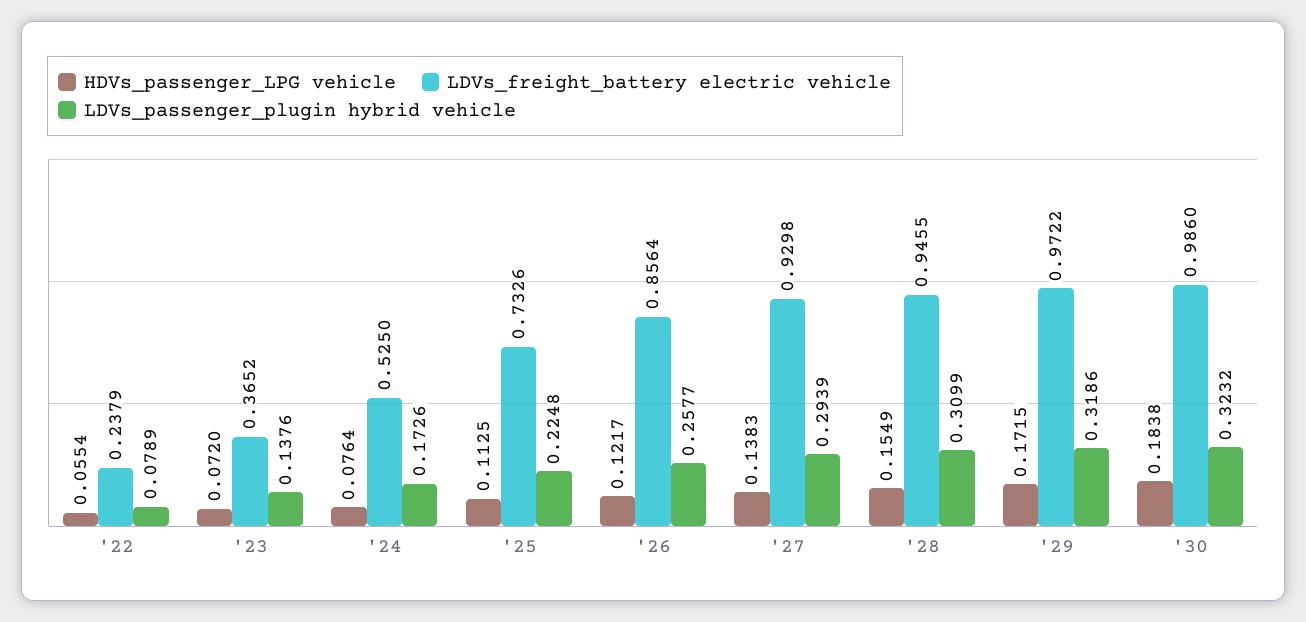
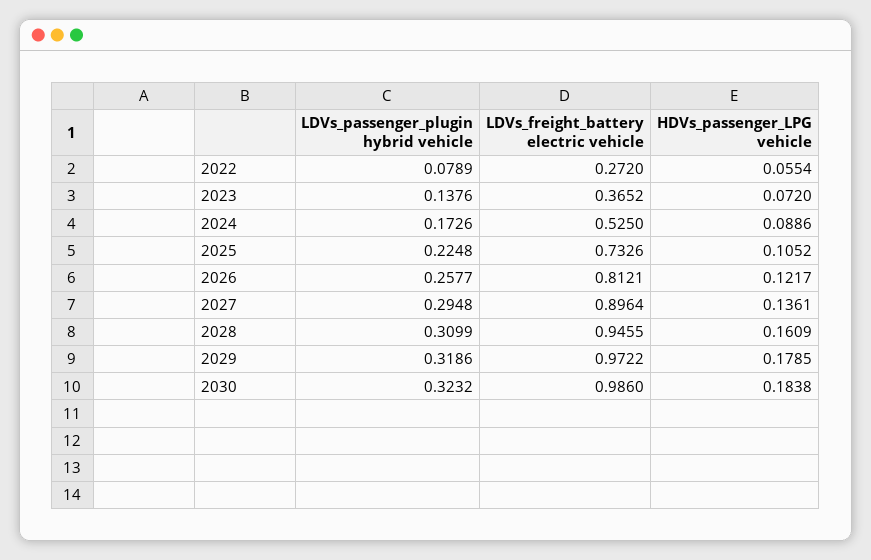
LDVs_freight_battery electric vehicle, '22: 0.2379 -> 0.272
HDVs_passenger_LPG vehicle, '24: 0.0764 -> 0.0886
HDVs_passenger_LPG vehicle, '25: 0.1125 -> 0.1052
LDVs_freight_battery electric vehicle, '26: 0.8564 -> 0.8121
HDVs_passenger_LPG vehicle, '27: 0.1383 -> 0.1361
LDVs_freight_battery electric vehicle, '27: 0.9298 -> 0.8964
LDVs_passenger_plugin hybrid vehicle, '27: 0.2939 -> 0.2948
HDVs_passenger_LPG vehicle, '28: 0.1549 -> 0.1609
HDVs_passenger_LPG vehicle, '29: 0.1715 -> 0.1785

